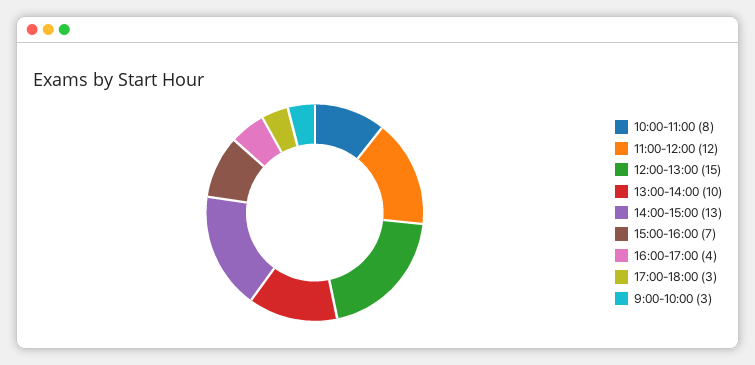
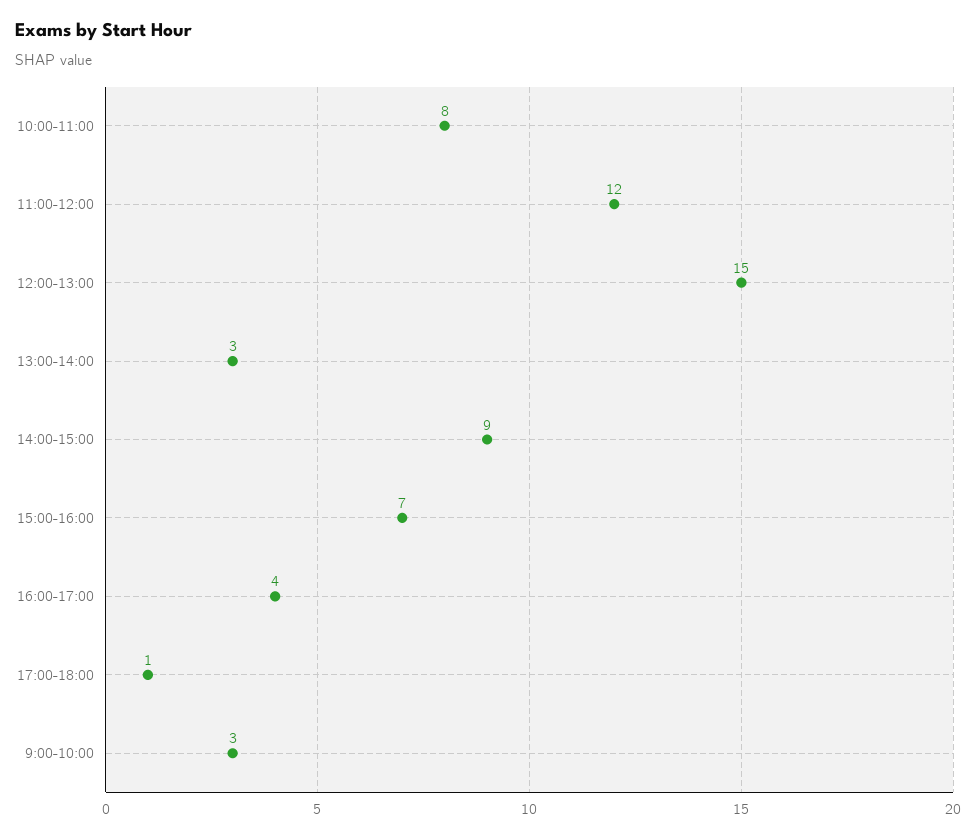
13:00-14:00: 10 -> 3
14:00-15:00: 13 -> 9
17:00-18:00: 3 -> 1

